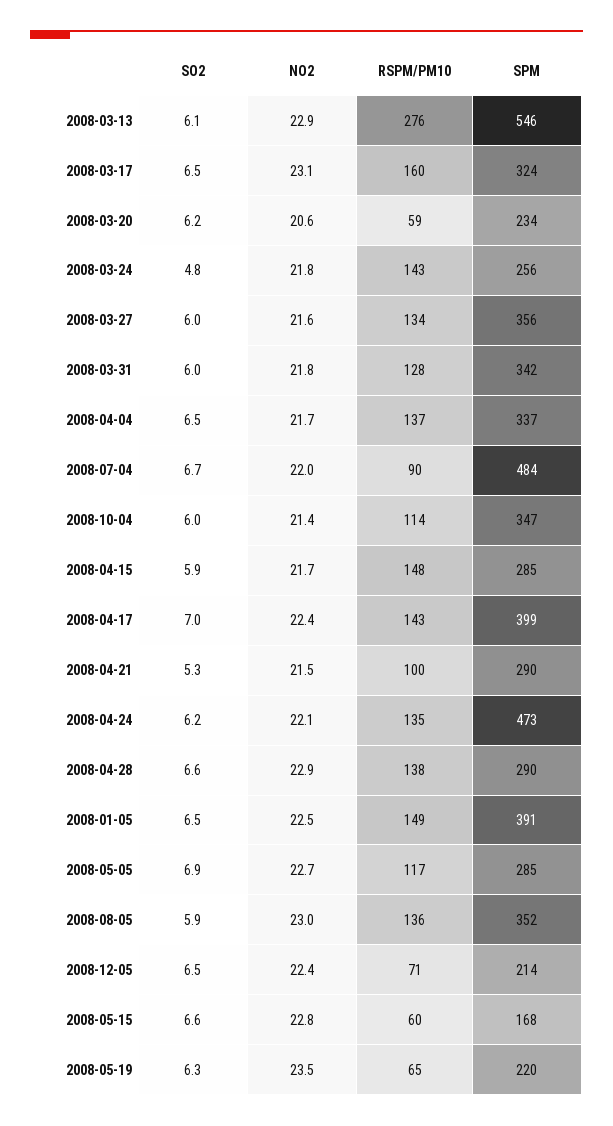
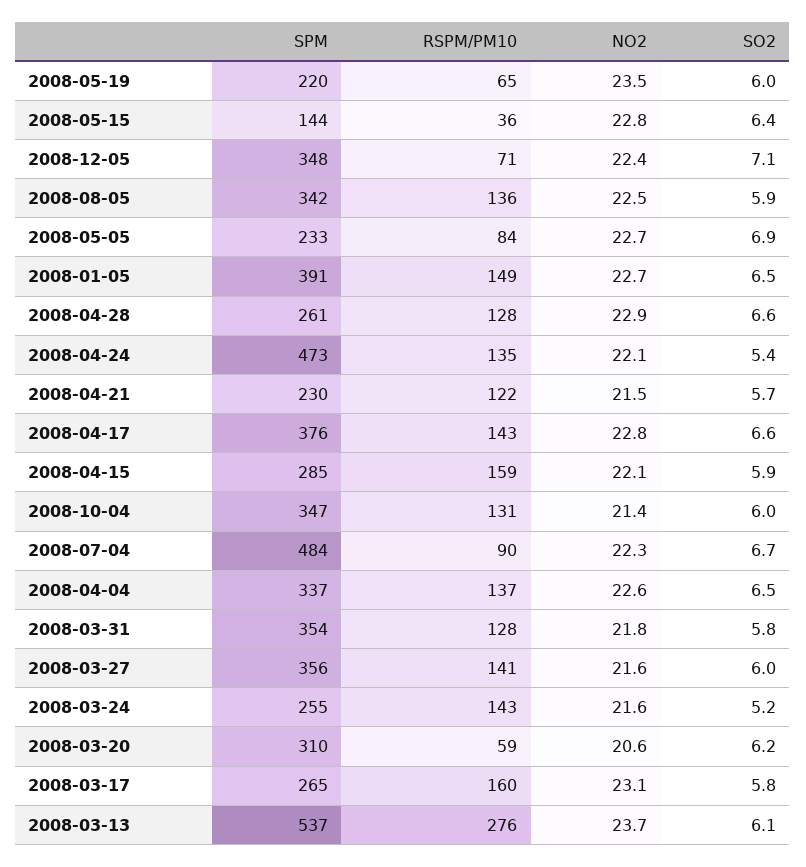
NO2, 2008-03-13: 22.9 -> 23.7
SPM, 2008-03-13: 546 -> 537
SO2, 2008-03-17: 6.5 -> 5.8
SPM, 2008-03-17: 324 -> 265
SPM, 2008-03-20: 234 -> 310
SO2, 2008-03-24: 4.8 -> 5.2
NO2, 2008-03-24: 21.8 -> 21.6
SPM, 2008-03-24: 256 -> 255
RSPM/PM10, 2008-03-27: 134 -> 141
SO2, 2008-03-31: 6 -> 5.8
SPM, 2008-03-31: 342 -> 354
NO2, 2008-04-04: 21.7 -> 22.6
NO2, 2008-07-04: 22 -> 22.3
RSPM/PM10, 2008-10-04: 114 -> 131
NO2, 2008-04-15: 21.7 -> 22.1
RSPM/PM10, 2008-04-15: 148 -> 159
SO2, 2008-04-17: 7 -> 6.6
NO2, 2008-04-17: 22.4 -> 22.8
SPM, 2008-04-17: 399 -> 376
SO2, 2008-04-21: 5.3 -> 5.7
RSPM/PM10, 2008-04-21: 100 -> 122
SPM, 2008-04-21: 290 -> 230
SO2, 2008-04-24: 6.2 -> 5.4
RSPM/PM10, 2008-04-28: 138 -> 128
SPM, 2008-04-28: 290 -> 261
NO2, 2008-01-05: 22.5 -> 22.7
RSPM/PM10, 2008-05-05: 117 -> 84
SPM, 2008-05-05: 285 -> 233
NO2, 2008-08-05: 23 -> 22.5
SPM, 2008-08-05: 352 -> 342
SO2, 2008-12-05: 6.5 -> 7.1
SPM, 2008-12-05: 214 -> 348
SO2, 2008-05-15: 6.6 -> 6.4
RSPM/PM10, 2008-05-15: 60 -> 36
SPM, 2008-05-15: 168 -> 144
SO2, 2008-05-19: 6.3 -> 6

